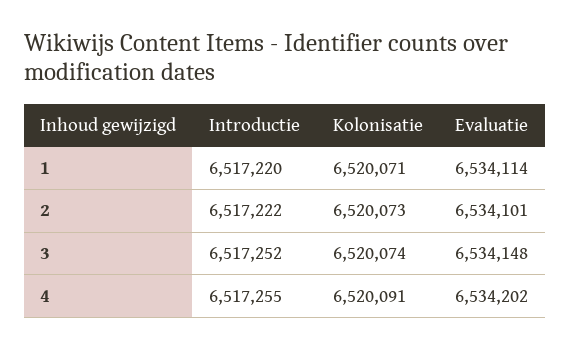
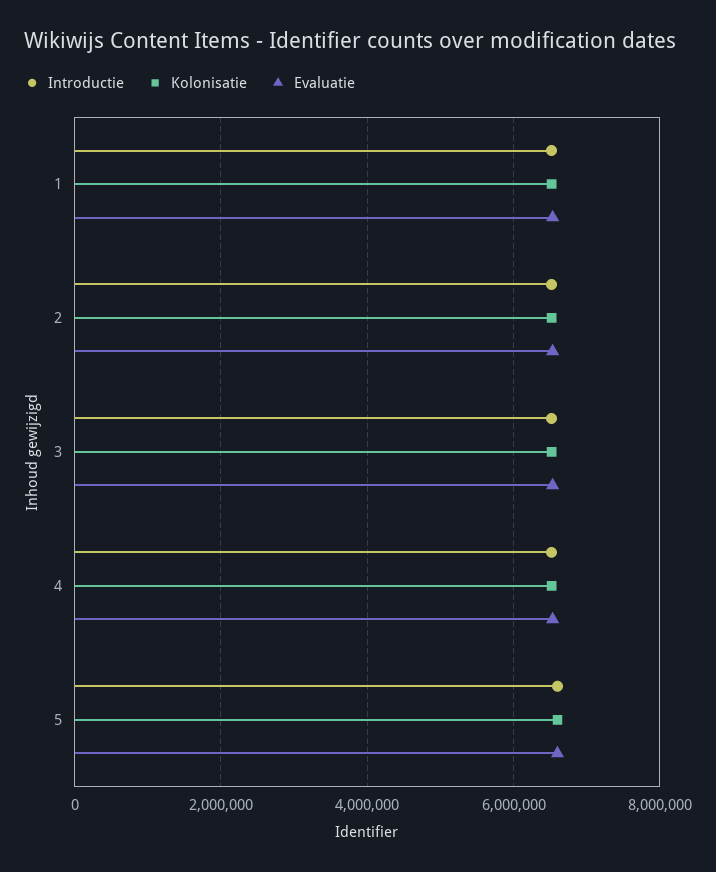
Introductie, 5: none -> 6600000
Kolonisatie, 5: none -> 6600000
Evaluatie, 5: none -> 6600000

